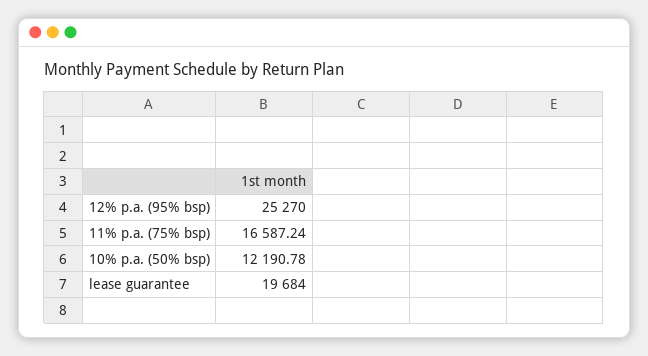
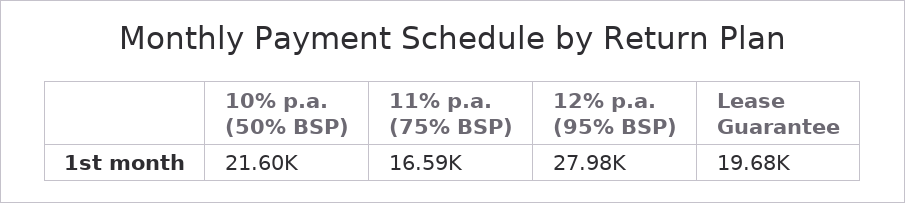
12% p.a. (95% bsp): 25270 -> 27980
10% p.a. (50% bsp): 12190.78 -> 21600

